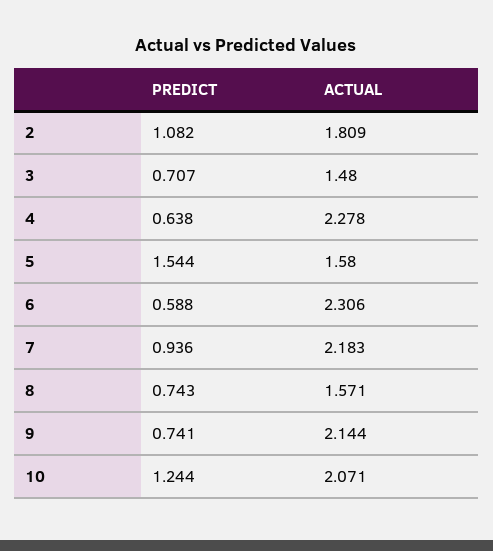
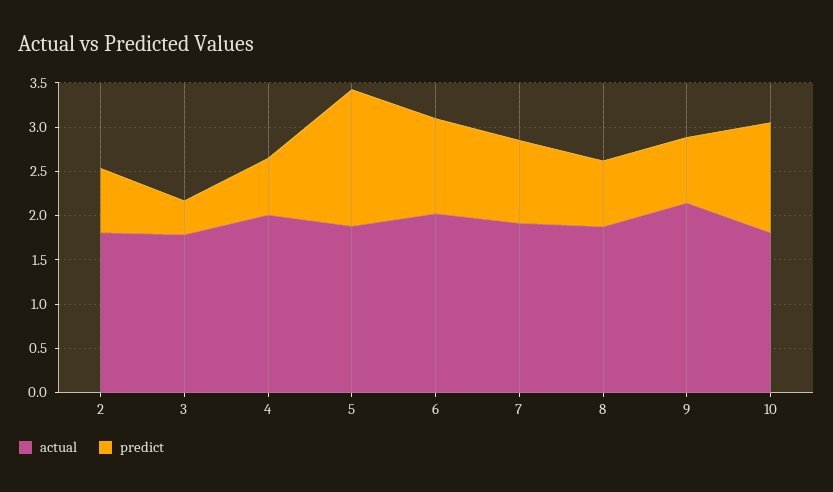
PREDICT, 2: 1.082 -> 0.7
PREDICT, 3: 0.707 -> 0.4
ACTUAL, 3: 1.48 -> 1.8
ACTUAL, 4: 2.278 -> 2
ACTUAL, 5: 1.58 -> 1.9
PREDICT, 6: 0.588 -> 1.1
ACTUAL, 6: 2.306 -> 2
ACTUAL, 7: 2.183 -> 1.9
ACTUAL, 8: 1.571 -> 1.9
ACTUAL, 10: 2.071 -> 1.8

